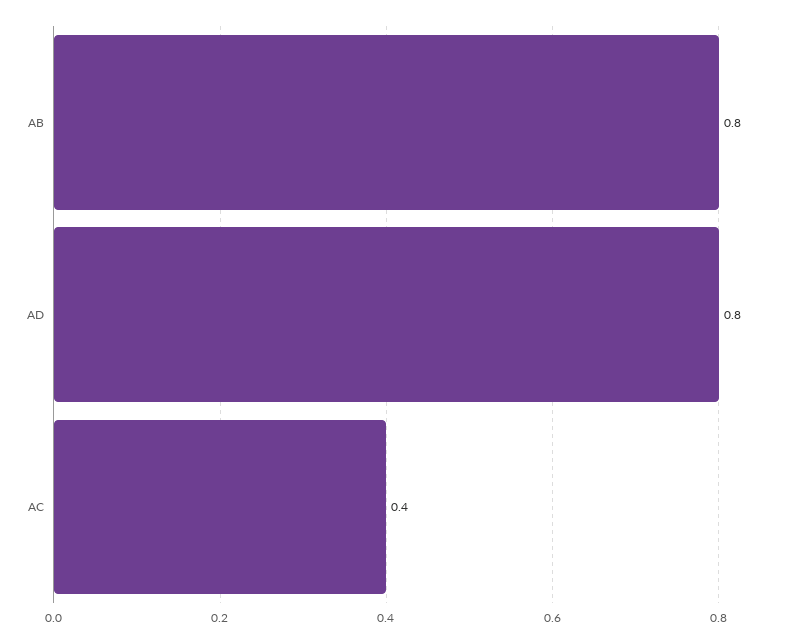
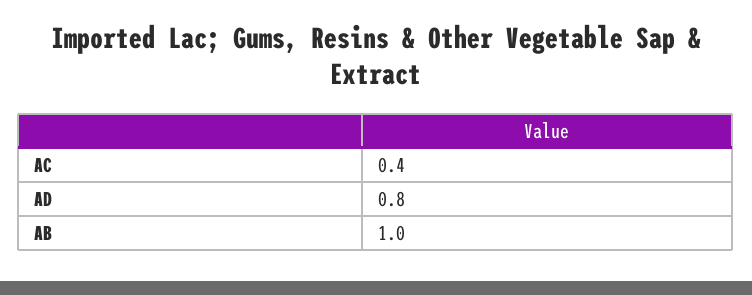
AB: 0.8 -> 1

